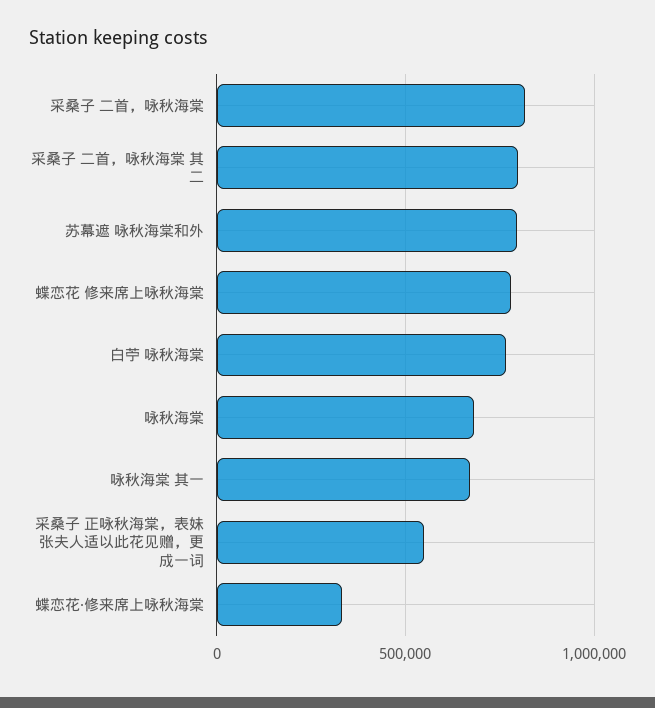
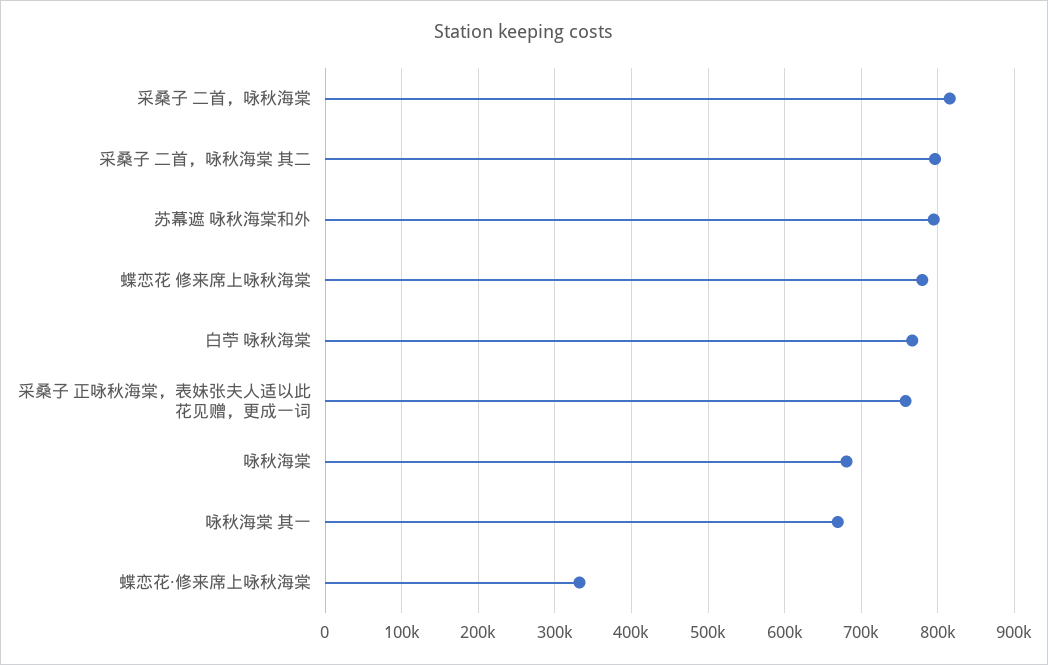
采桑子 正咏秋海棠，表妹张夫人适以此花见赠，更成一词: 550000 -> 760000

